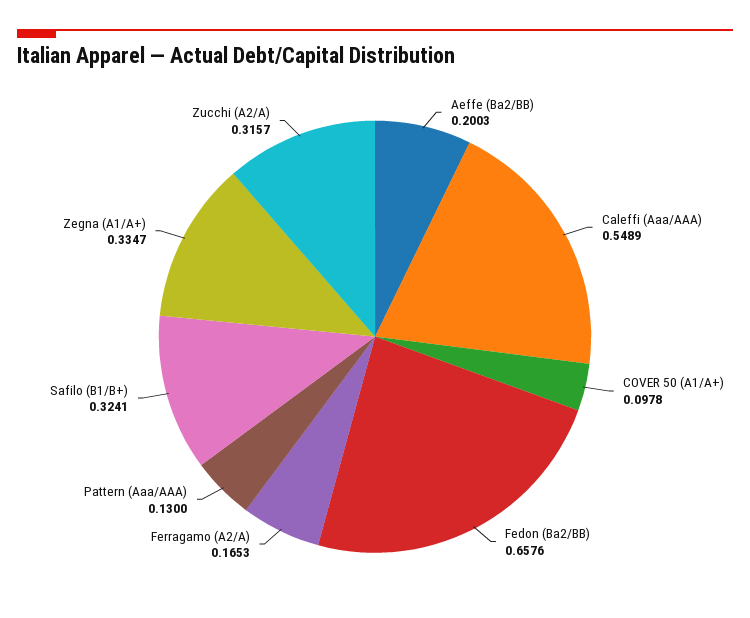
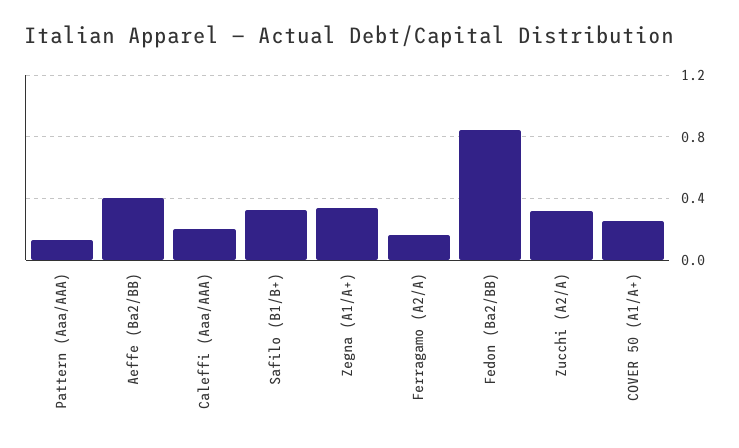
Aeffe (Ba2/BB): 0.2003 -> 0.4
Caleffi (Aaa/AAA): 0.5489 -> 0.2
COVER 50 (A1/A+): 0.0978 -> 0.25
Fedon (Ba2/BB): 0.6576 -> 0.85

